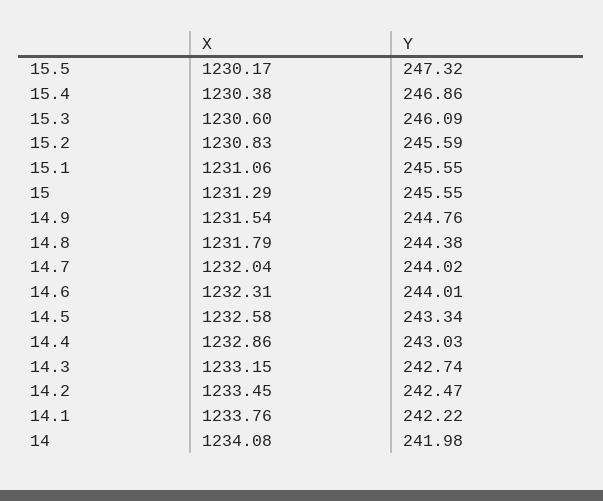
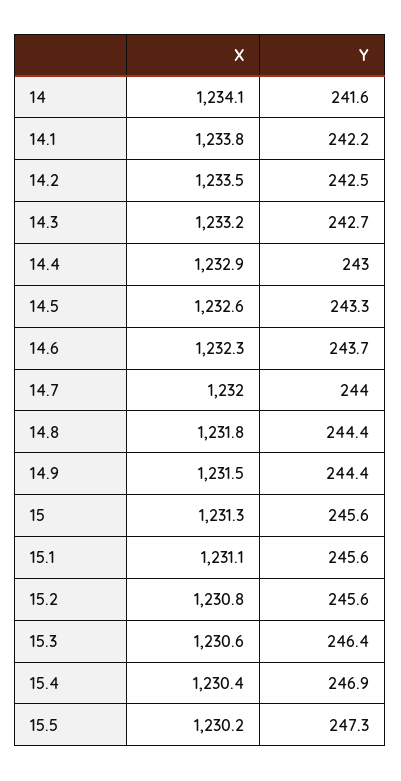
Y, 15.3: 246.09 -> 246.4
Y, 14.9: 244.76 -> 244.4
Y, 14.6: 244.01 -> 243.7
Y, 14: 241.98 -> 241.6

